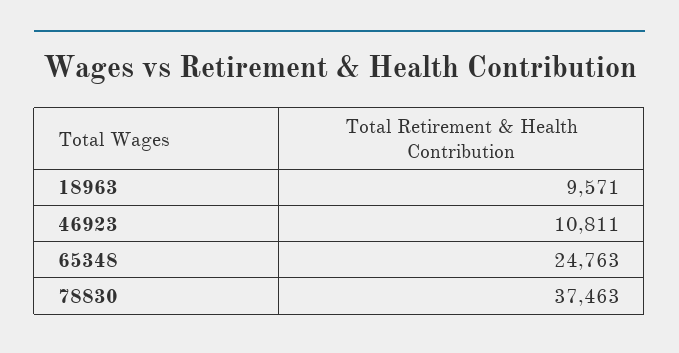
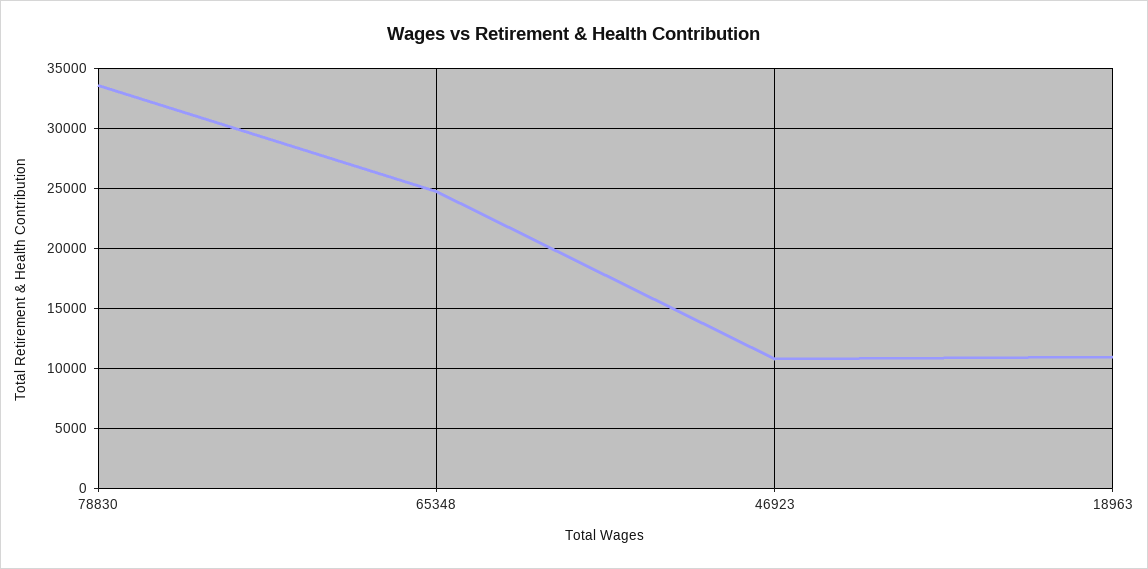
18963: 9571 -> 11000
78830: 37463 -> 33500

